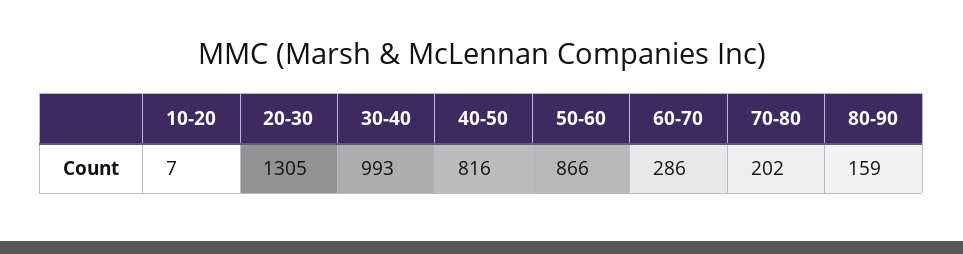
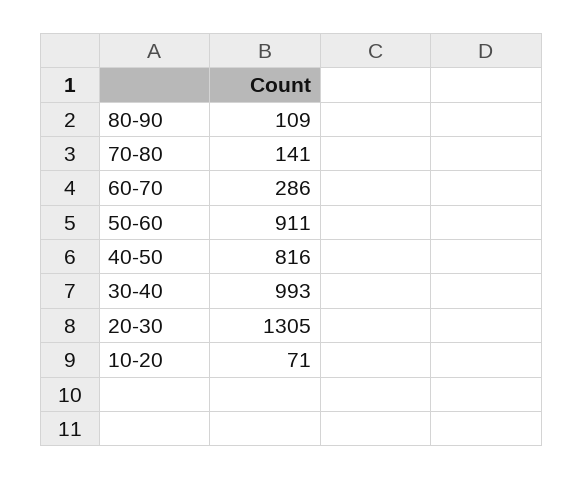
10-20: 7 -> 71
50-60: 866 -> 911
70-80: 202 -> 141
80-90: 159 -> 109

